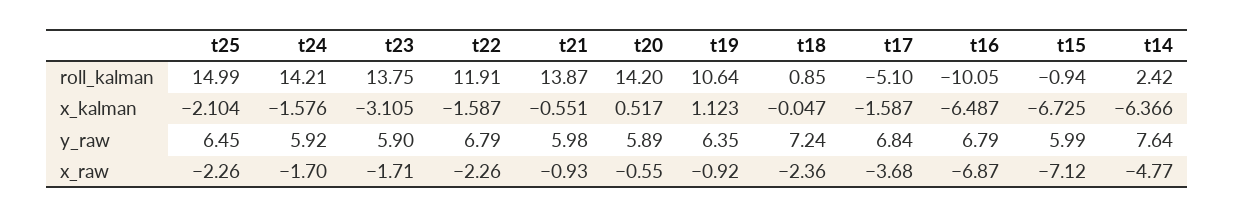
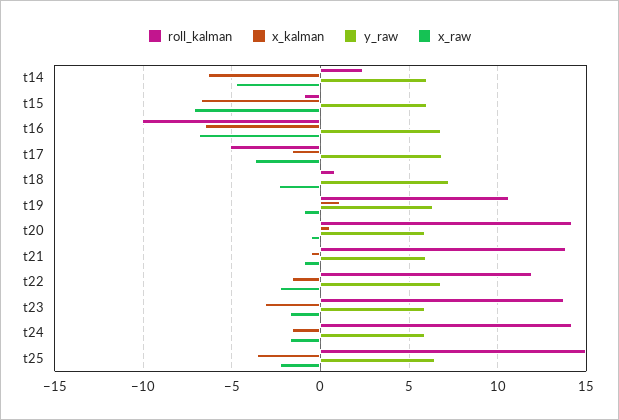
x_kalman, t25: -2.104 -> -3.5
y_raw, t14: 7.64 -> 6

